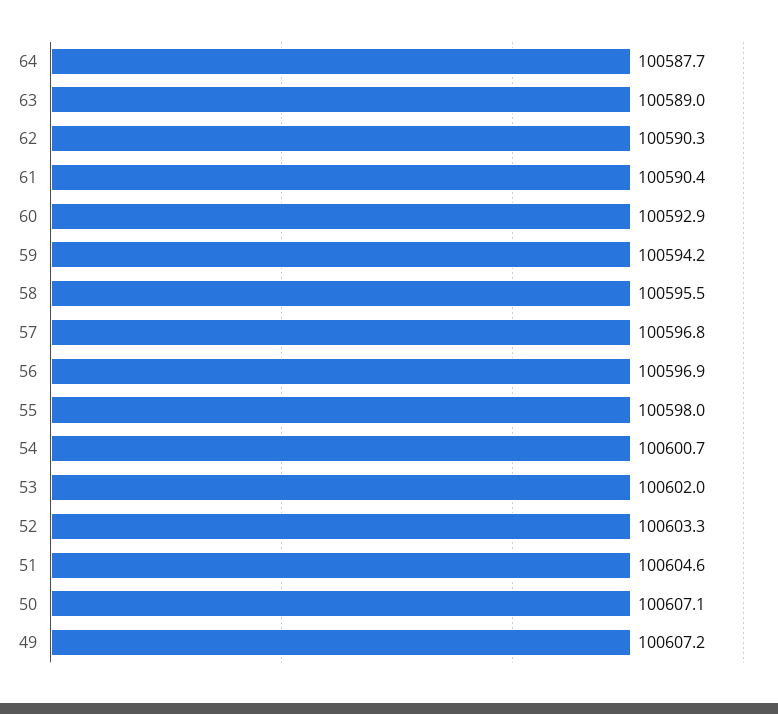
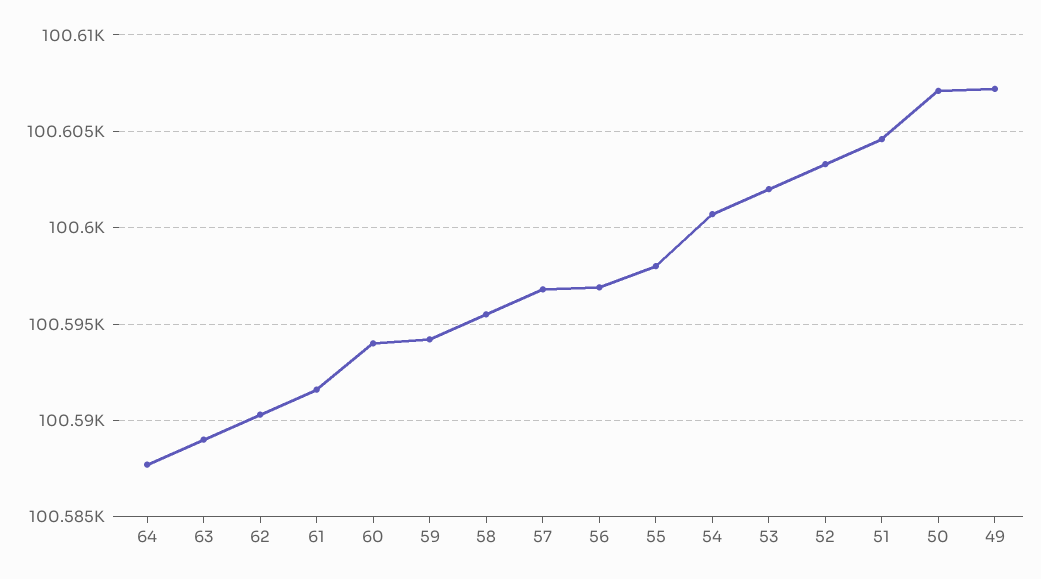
61: 100590.4 -> 100591.5
60: 100592.9 -> 100594

